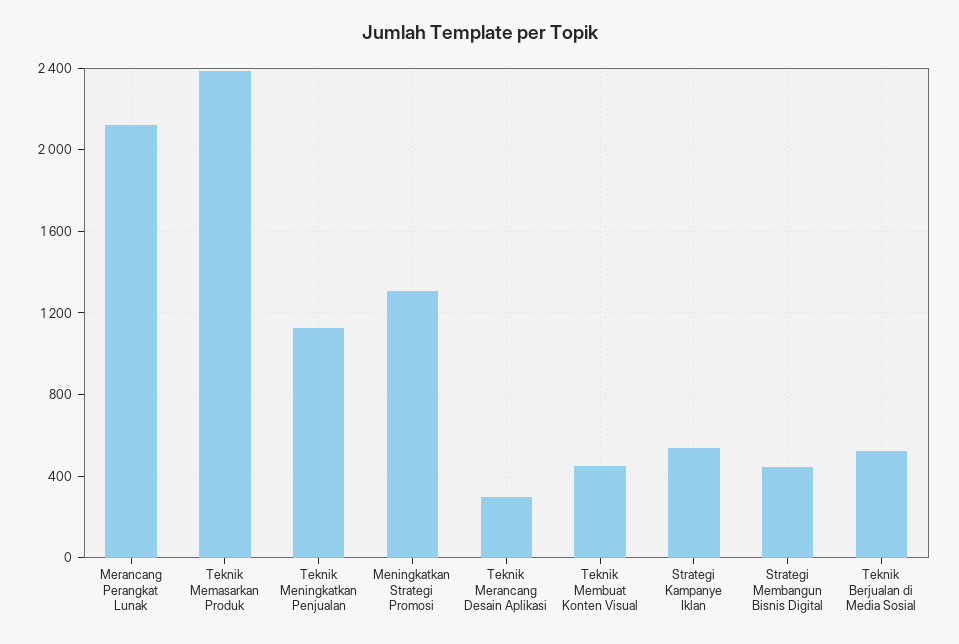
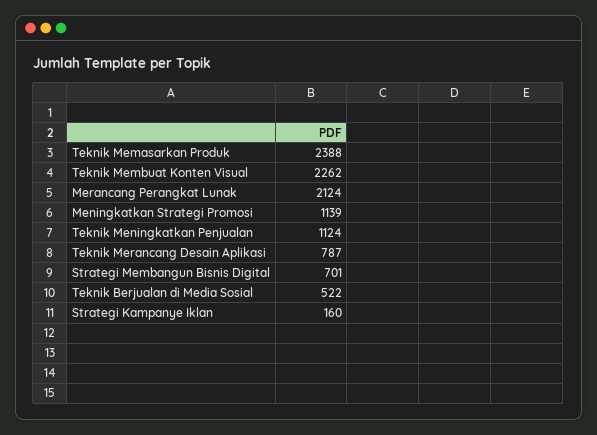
Meningkatkan Strategi Promosi: 1300 -> 1139
Teknik Merancang Desain Aplikasi: 300 -> 787
Teknik Membuat Konten Visual: 450 -> 2262
Strategi Kampanye Iklan: 550 -> 160
Strategi Membangun Bisnis Digital: 450 -> 701

